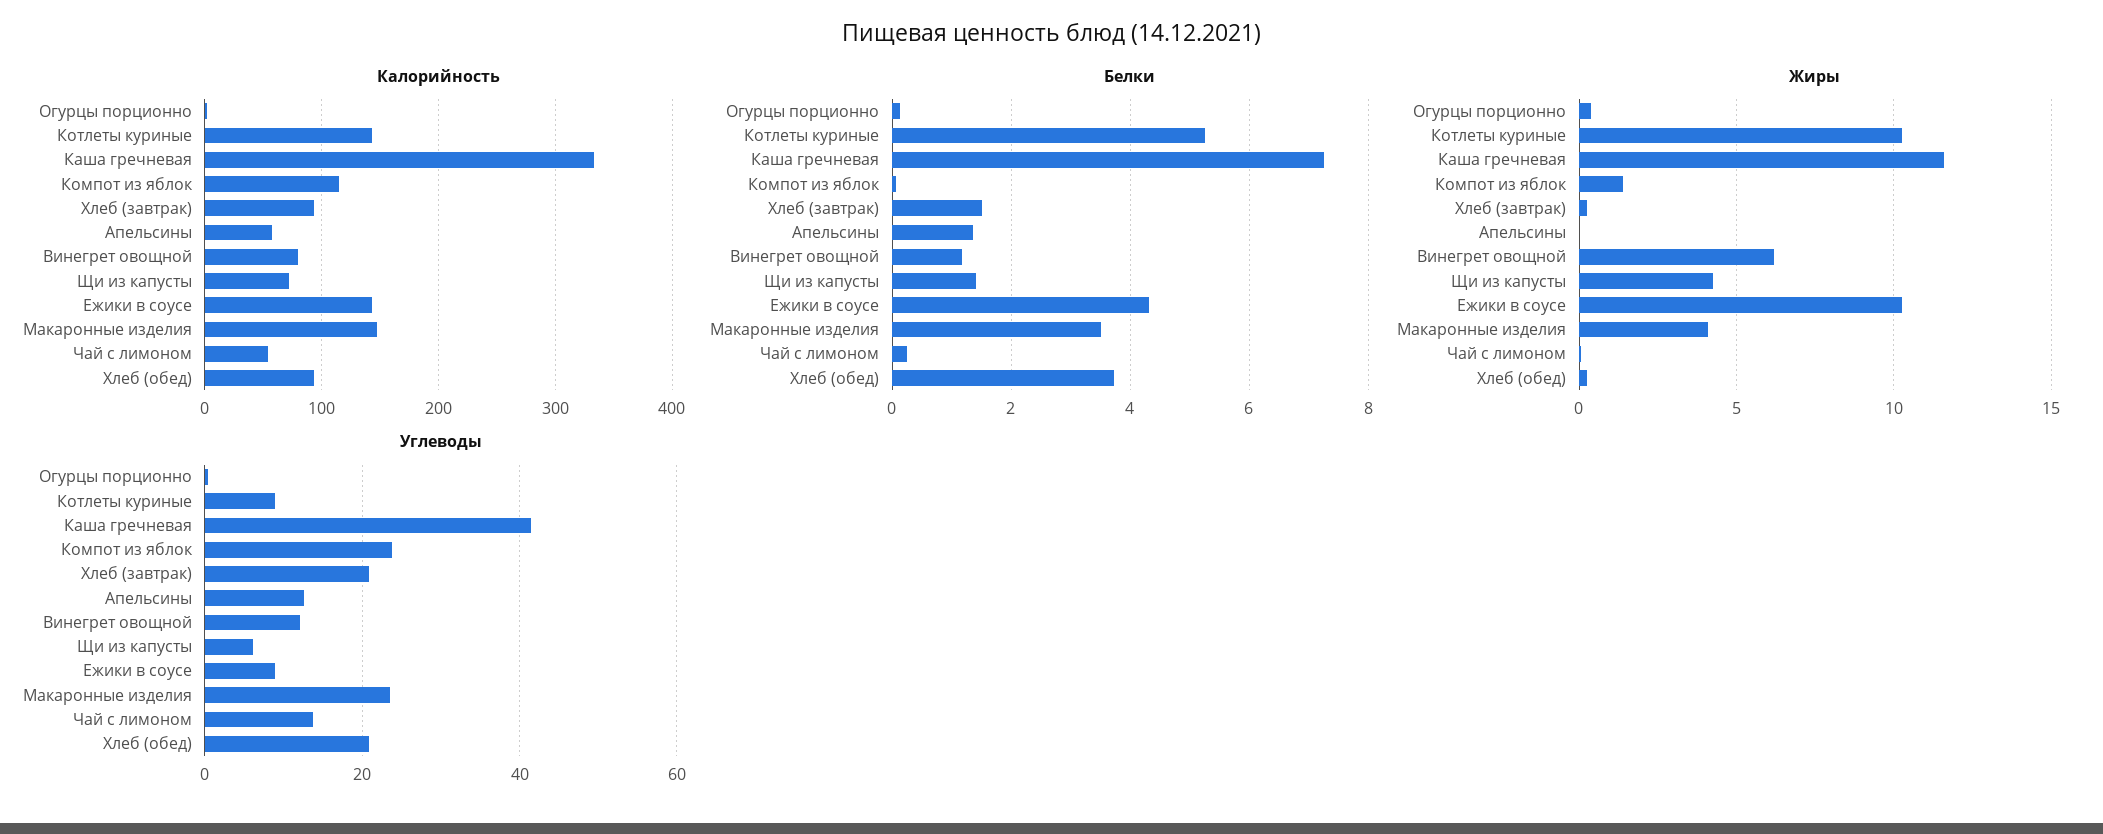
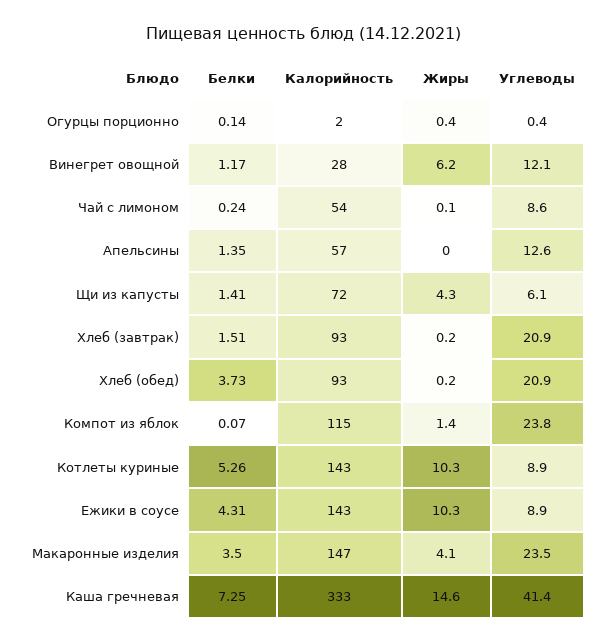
Калорийность, Винегрет овощной: 80 -> 28
Жиры, Каша гречневая: 11.5 -> 14.6
Углеводы, Чай с лимоном: 14 -> 8.6

